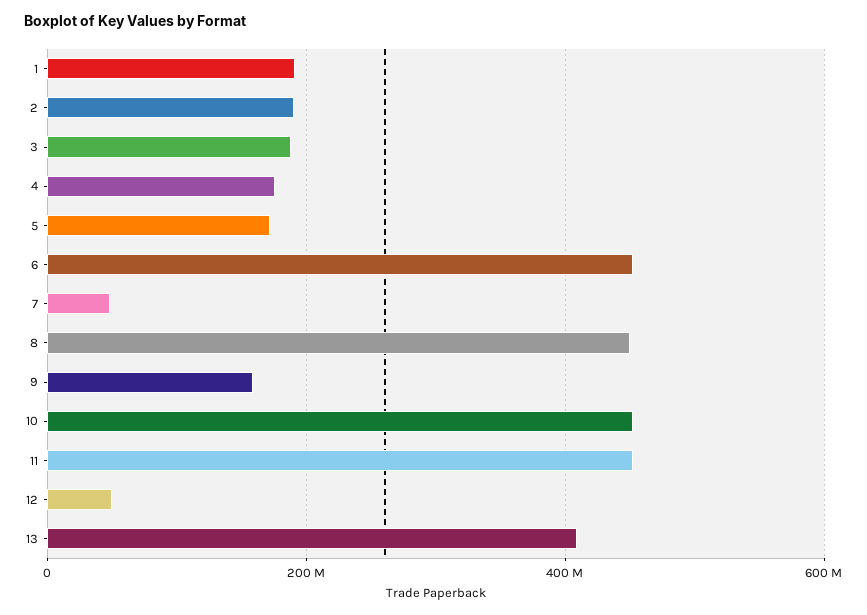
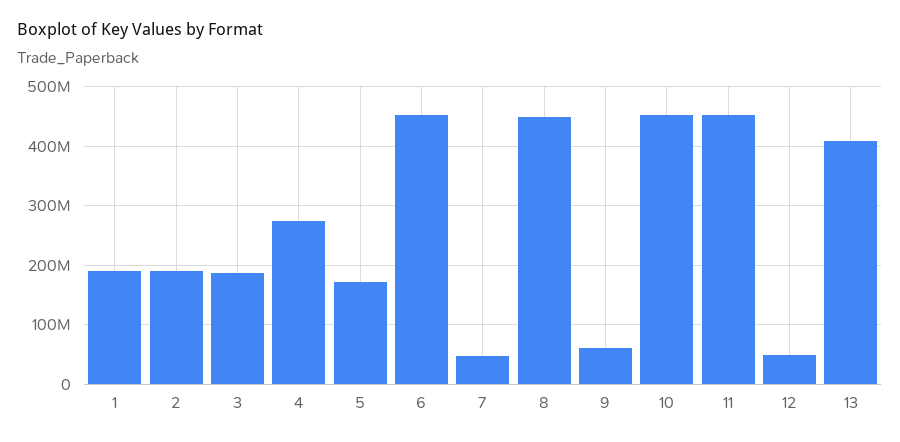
4: 180000000 -> 280000000
9: 160000000 -> 60000000

